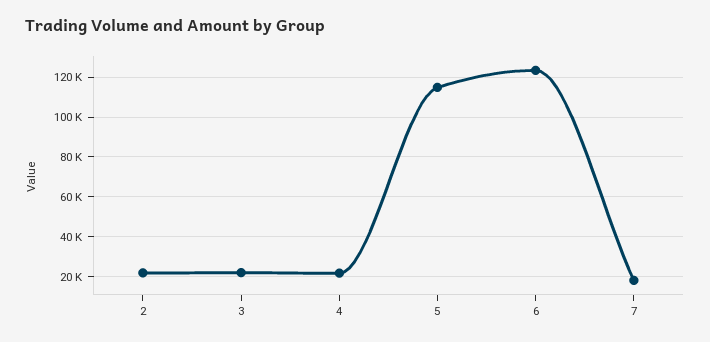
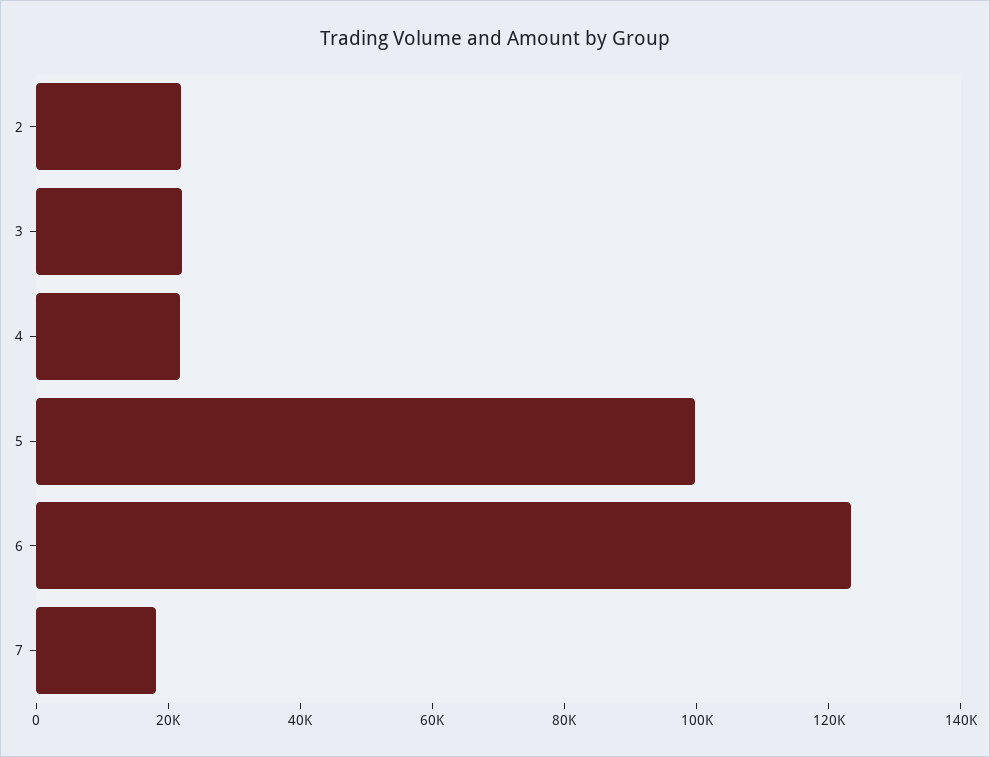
5: 115000 -> 100000

